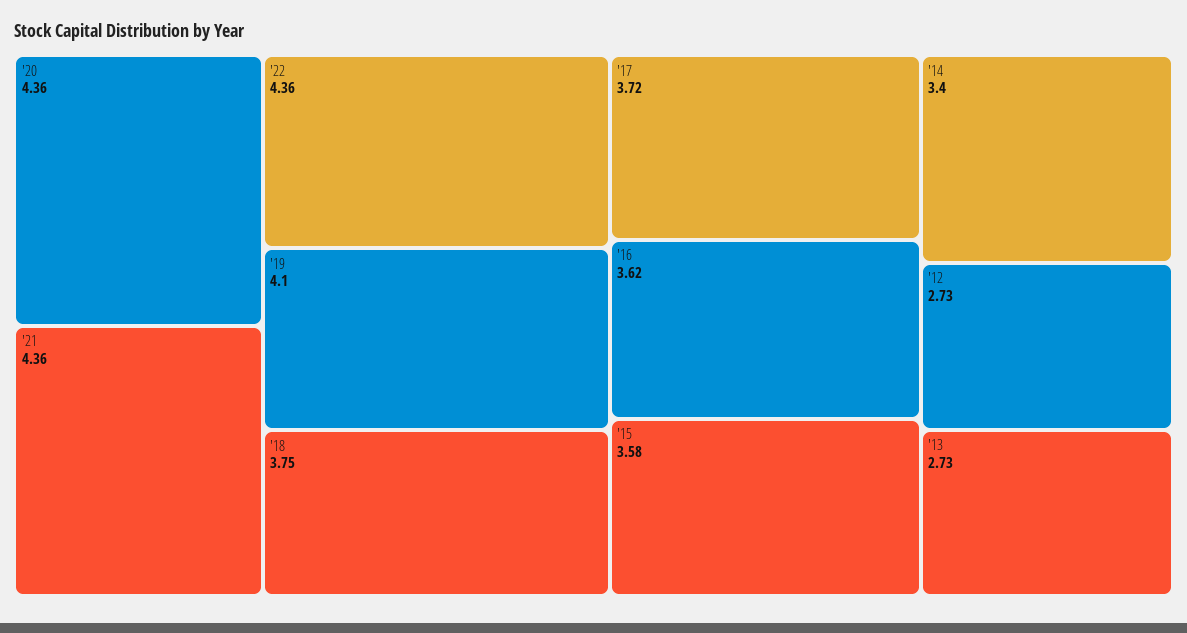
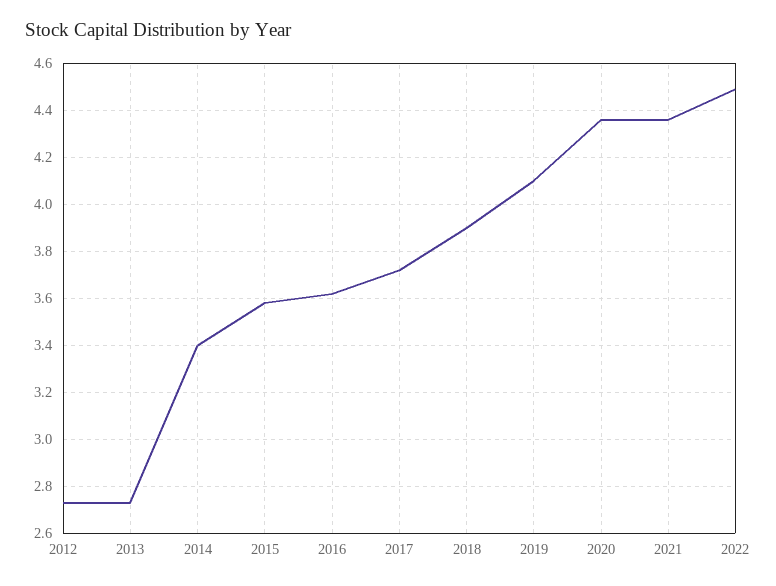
'22: 4.36 -> 4.5
'18: 3.75 -> 3.9

